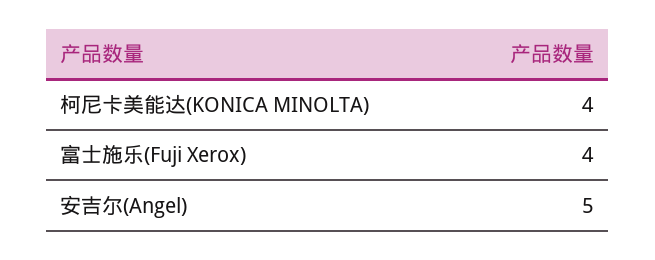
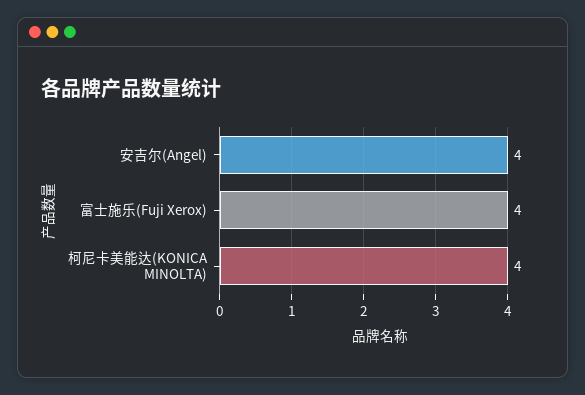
安吉尔(Angel): 5 -> 4

